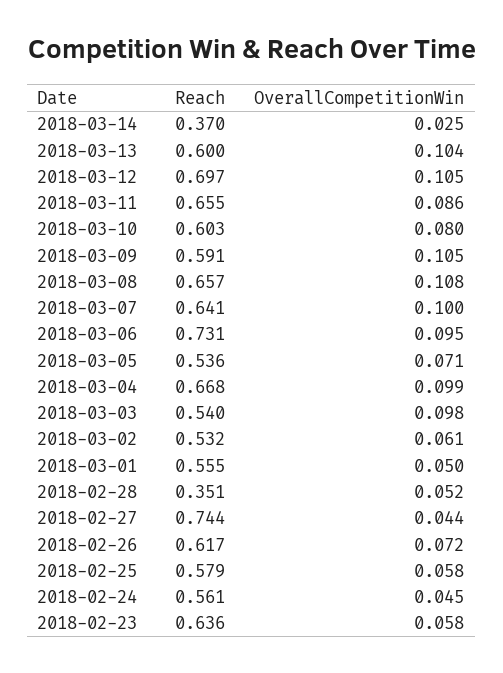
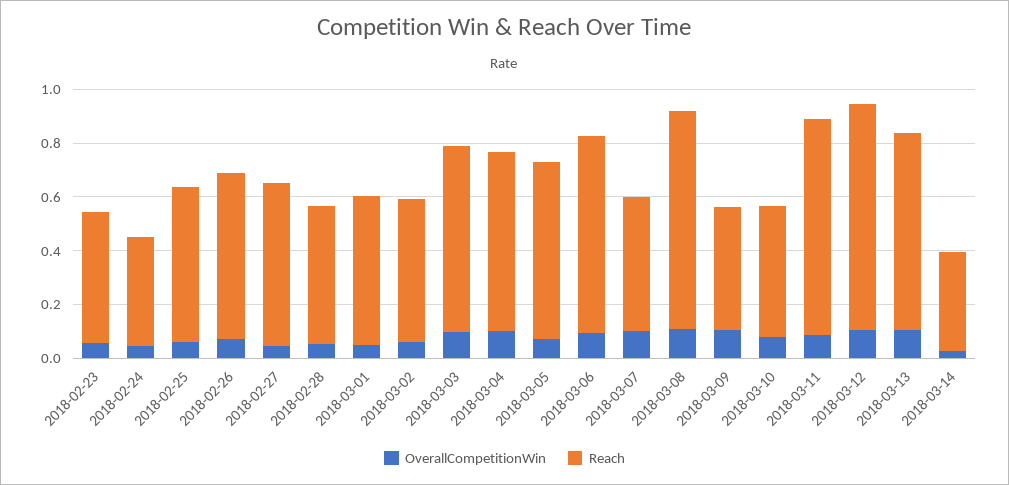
Reach, 2018-03-13: 0.6 -> 0.75
Reach, 2018-03-12: 0.697 -> 0.85
Reach, 2018-03-11: 0.655 -> 0.8
Reach, 2018-03-10: 0.603 -> 0.5
Reach, 2018-03-09: 0.591 -> 0.45
Reach, 2018-03-08: 0.657 -> 0.8
Reach, 2018-03-07: 0.641 -> 0.5
Reach, 2018-03-05: 0.536 -> 0.65
Reach, 2018-03-03: 0.54 -> 0.7
Reach, 2018-02-28: 0.351 -> 0.5
Reach, 2018-02-27: 0.744 -> 0.6
Reach, 2018-02-24: 0.561 -> 0.4
Reach, 2018-02-23: 0.636 -> 0.5

